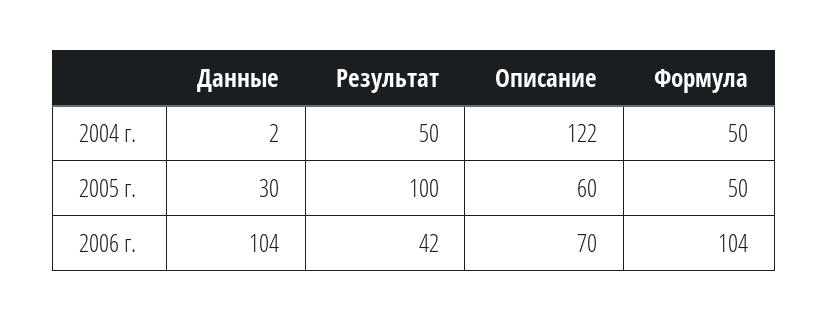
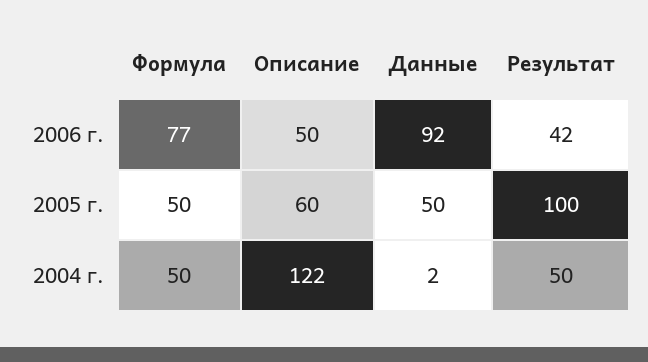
Данные, 2005 г.: 30 -> 50
Данные, 2006 г.: 104 -> 92
Описание, 2006 г.: 70 -> 50
Формула, 2006 г.: 104 -> 77

